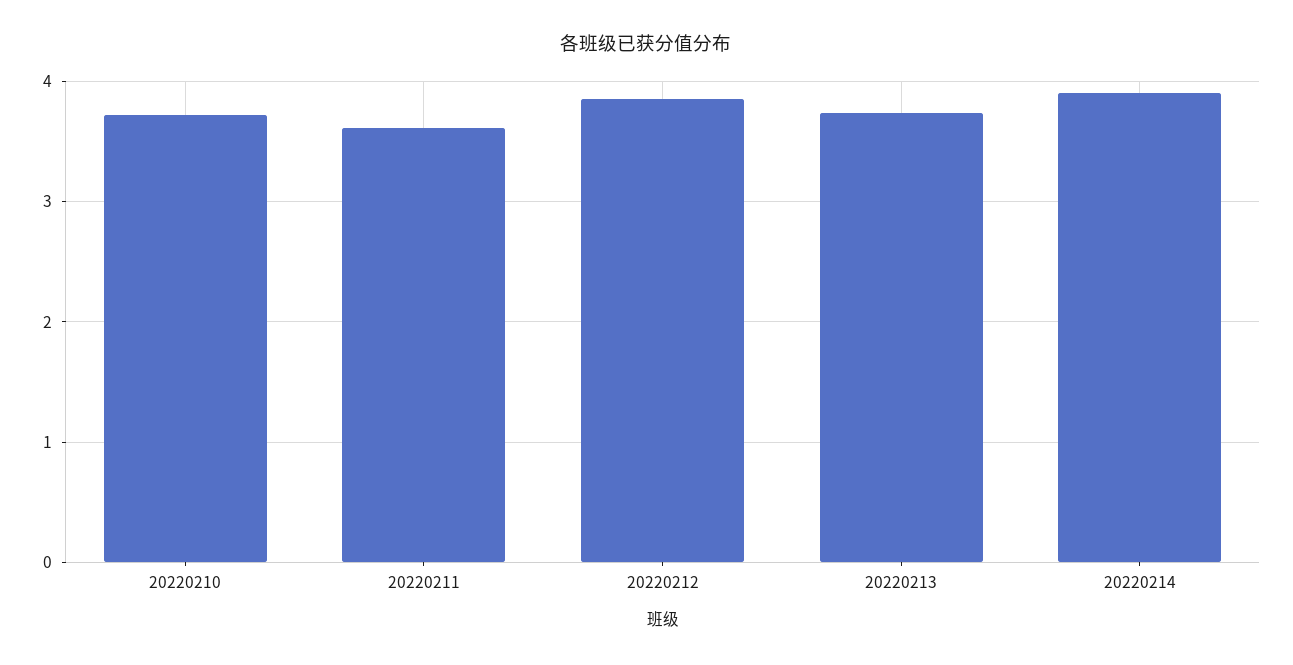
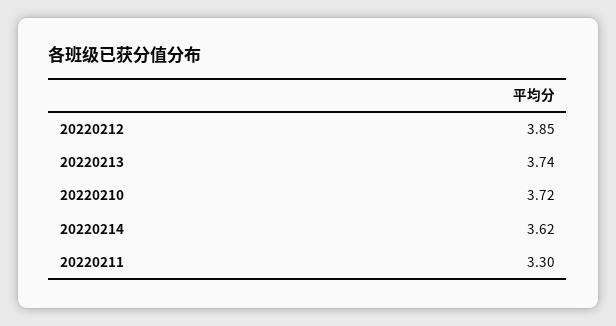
20220211: 3.6 -> 3.3
20220214: 3.9 -> 3.62

